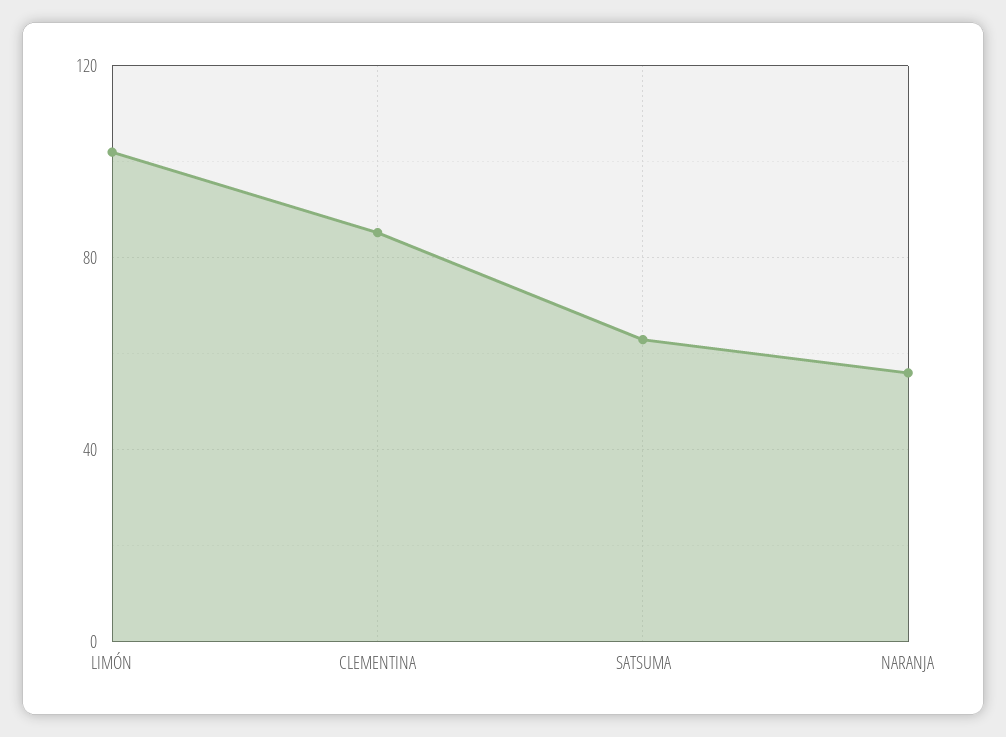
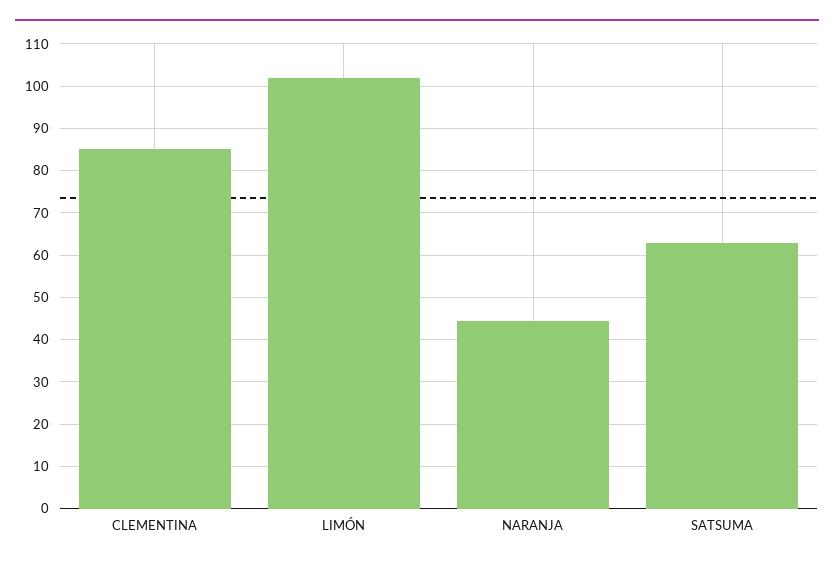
NARANJA: 55 -> 44

